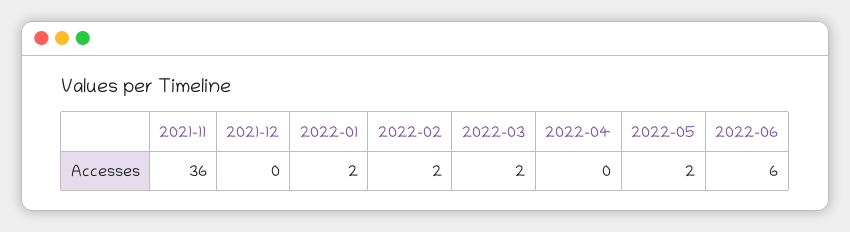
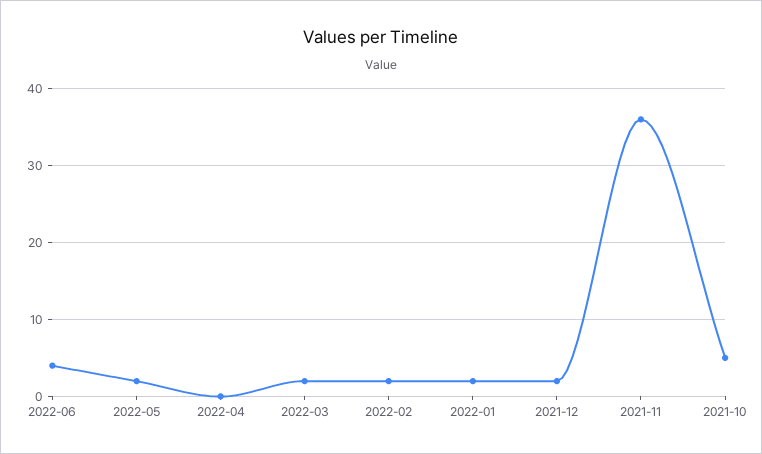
2021-12: 0 -> 2
2022-06: 6 -> 4
2021-10: none -> 5

